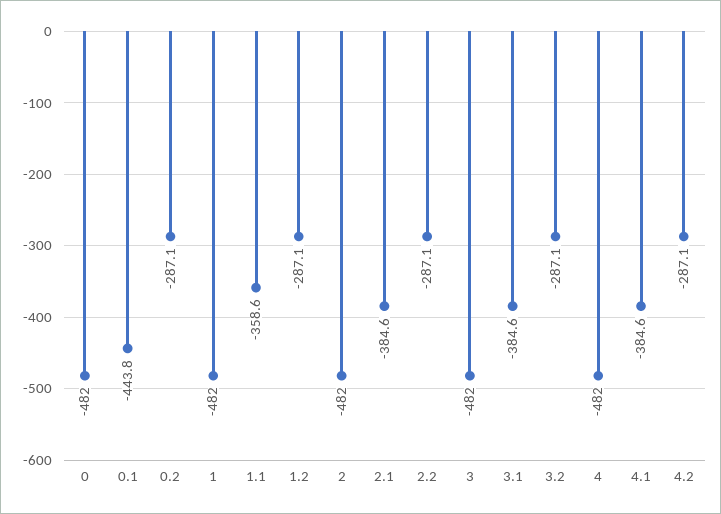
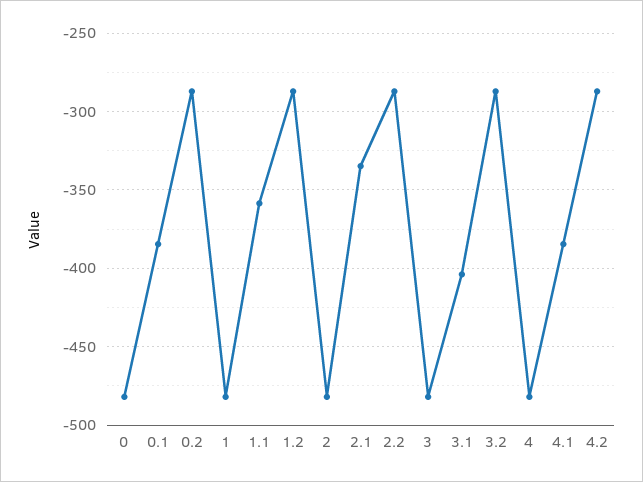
0.1: -443.8 -> -385
2.1: -384.6 -> -335
3.1: -384.6 -> -405

